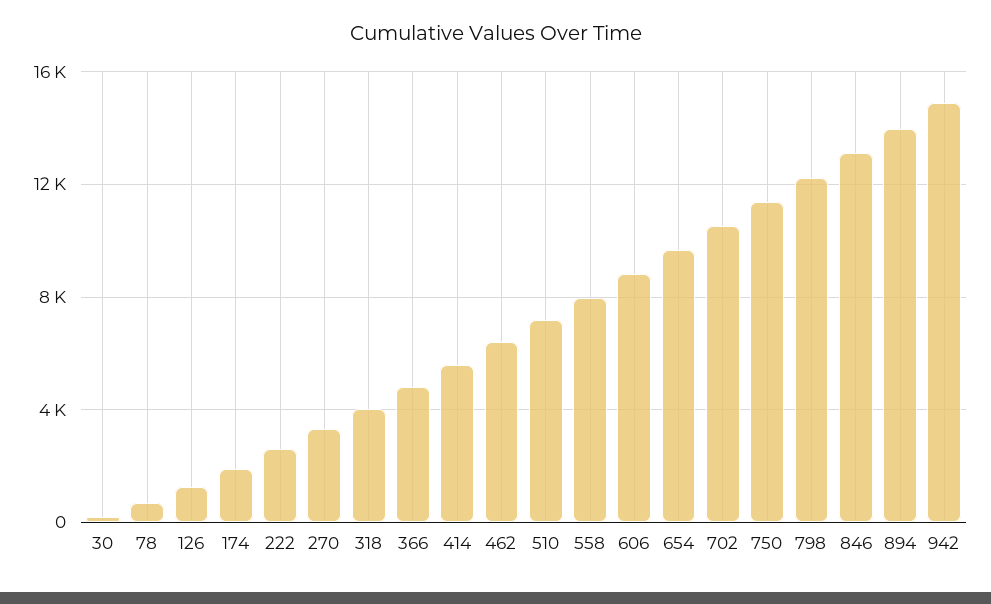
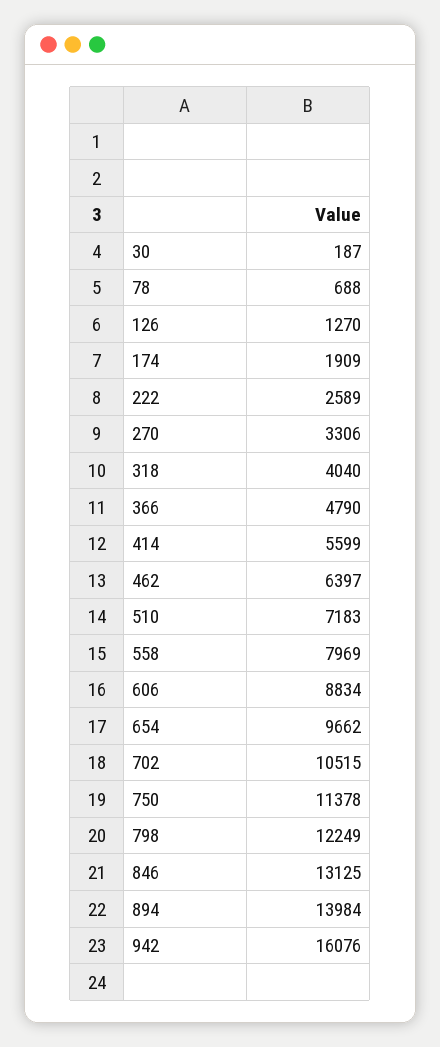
942: 15000 -> 16076

